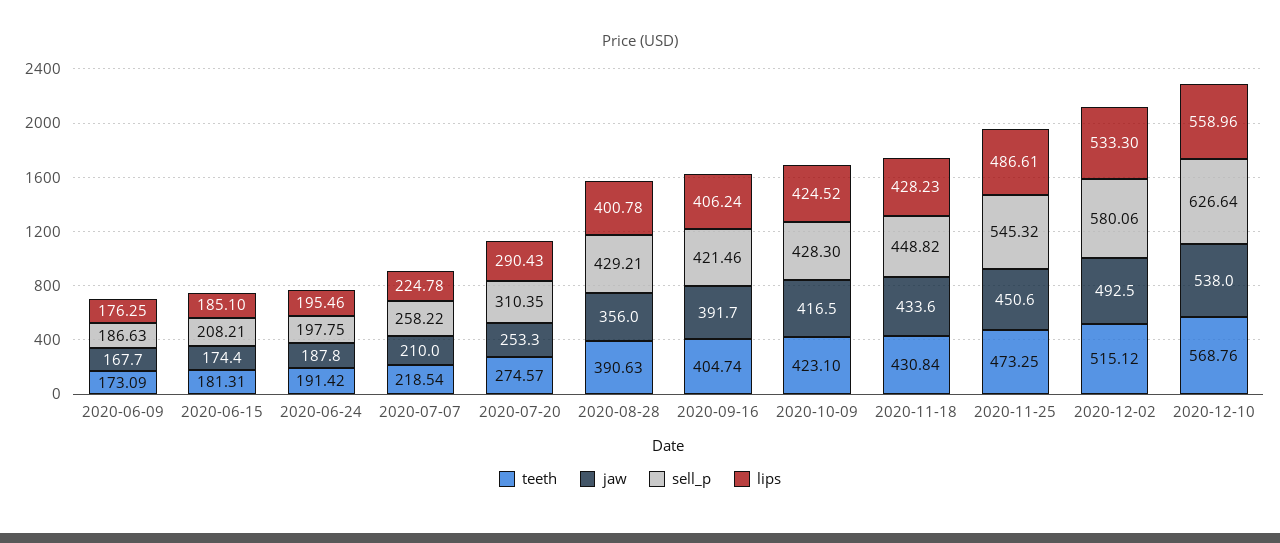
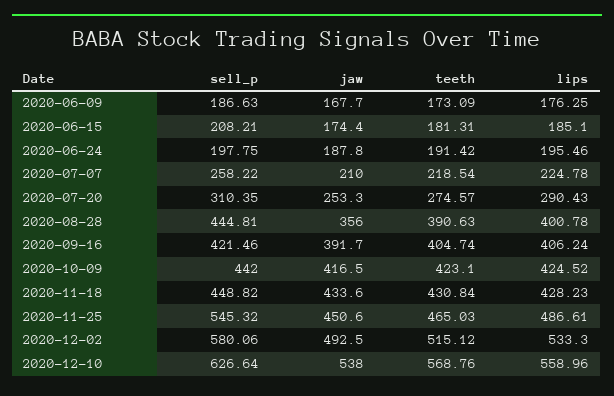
sell_p, 2020-08-28: 429.21 -> 444.81
sell_p, 2020-10-09: 428.3 -> 442
teeth, 2020-11-25: 473.25 -> 465.03

